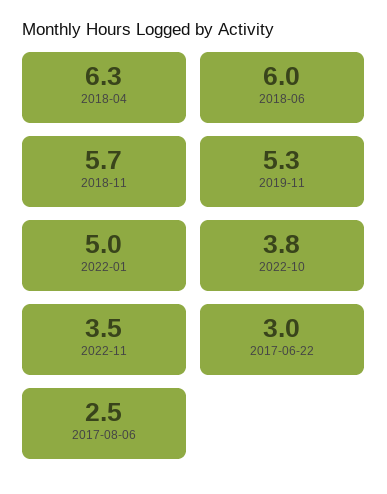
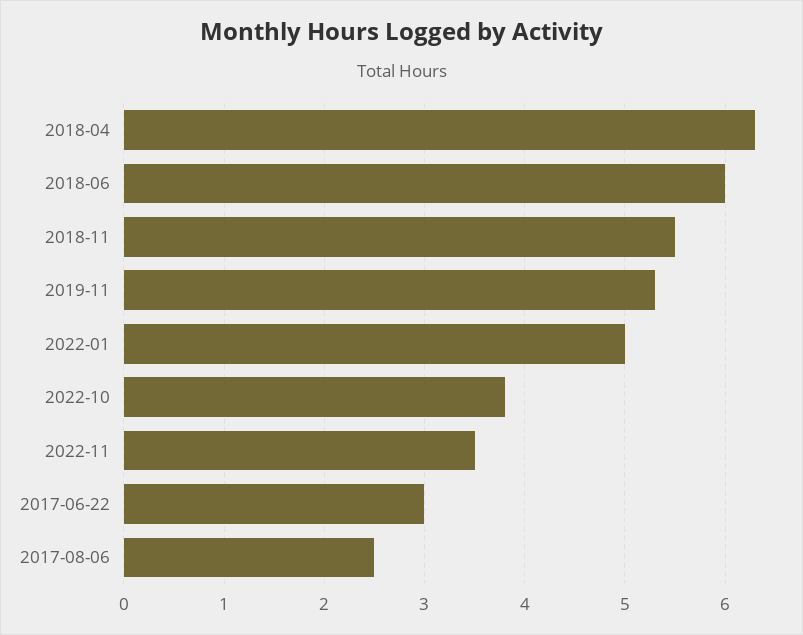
2018-11: 5.7 -> 5.5

